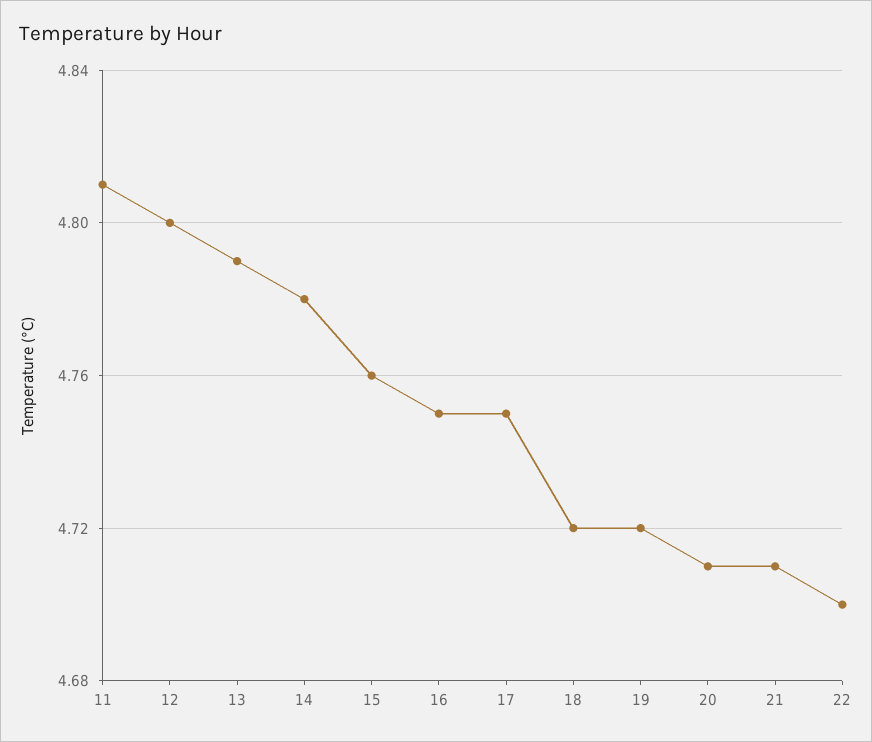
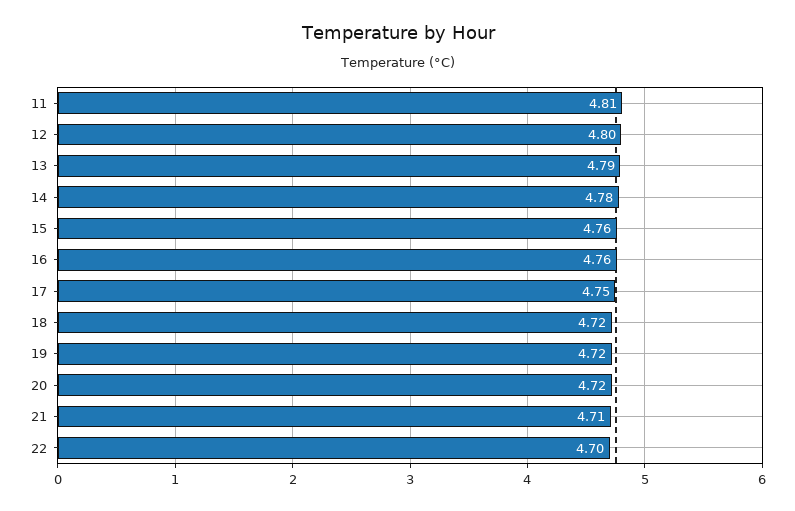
16: 4.75 -> 4.76
20: 4.71 -> 4.72

